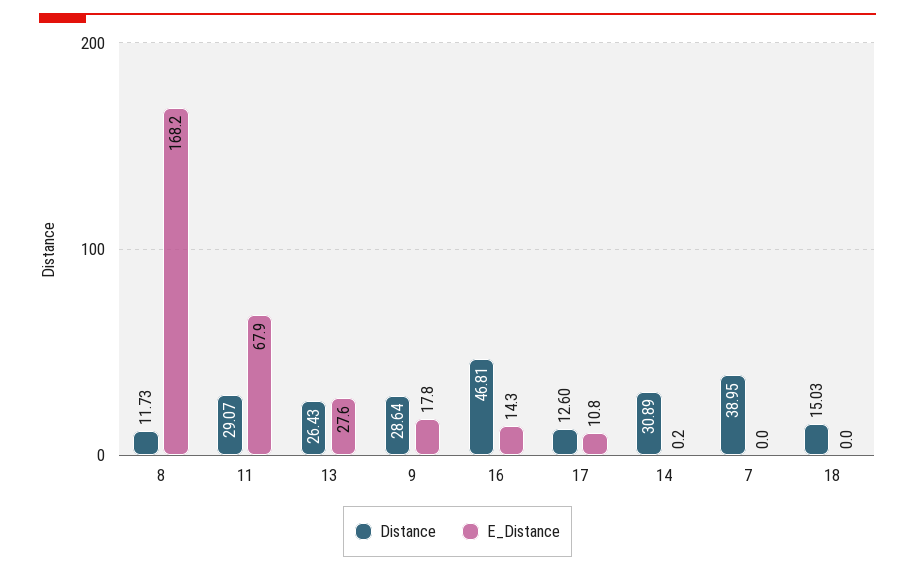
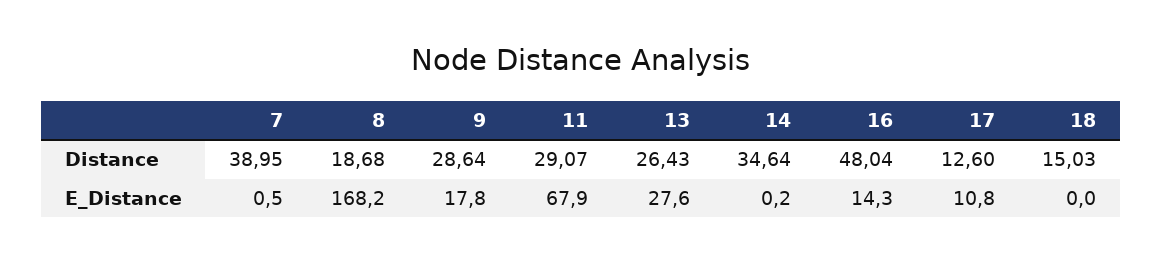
Distance, 8: 11.73 -> 18.68
Distance, 16: 46.81 -> 48.04
Distance, 14: 30.89 -> 34.64
E_Distance, 7: 0 -> 0.5

